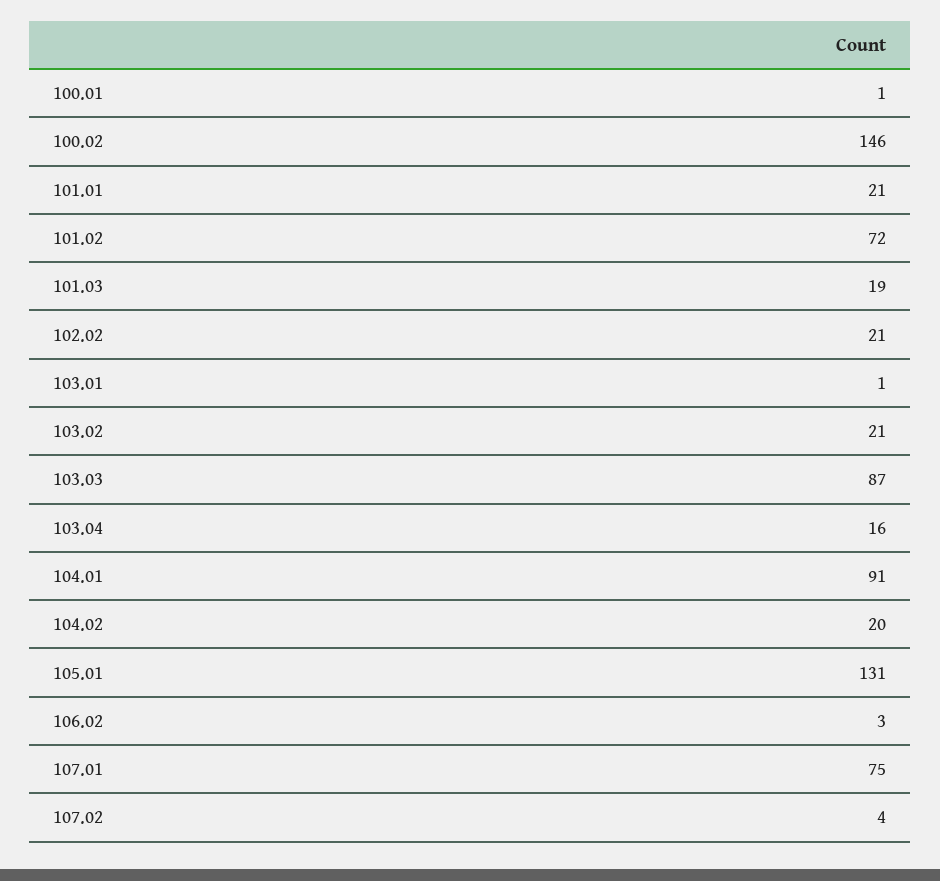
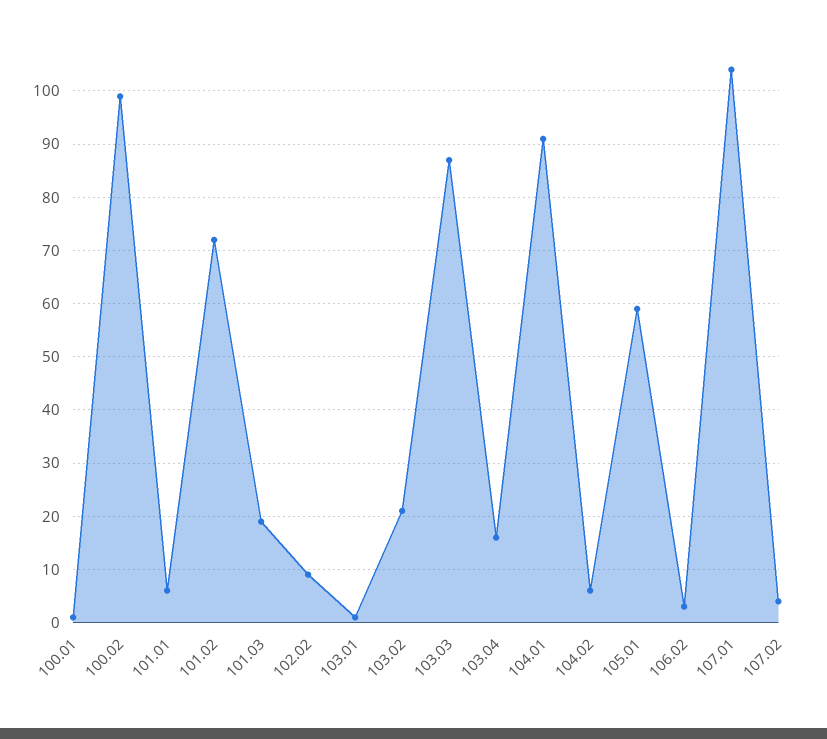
100.02: 146 -> 100
101.01: 21 -> 5
102.02: 21 -> 10
104.02: 20 -> 5
105.01: 131 -> 60
107.01: 75 -> 105

